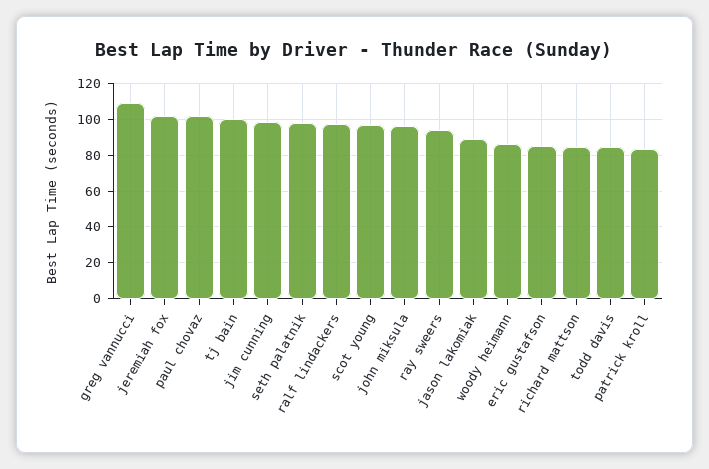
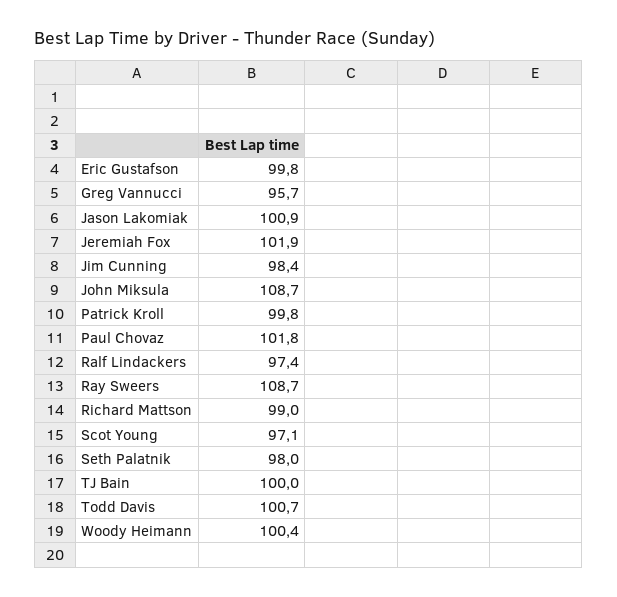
greg vannucci: 110 -> 95.7
john miksula: 95 -> 108.7
ray sweers: 95 -> 108.7
jason lakomiak: 90 -> 100.9
woody heimann: 85 -> 100.4
eric gustafson: 85 -> 99.8
richard mattson: 85 -> 99
todd davis: 85 -> 100.7
patrick kroll: 85 -> 99.8

